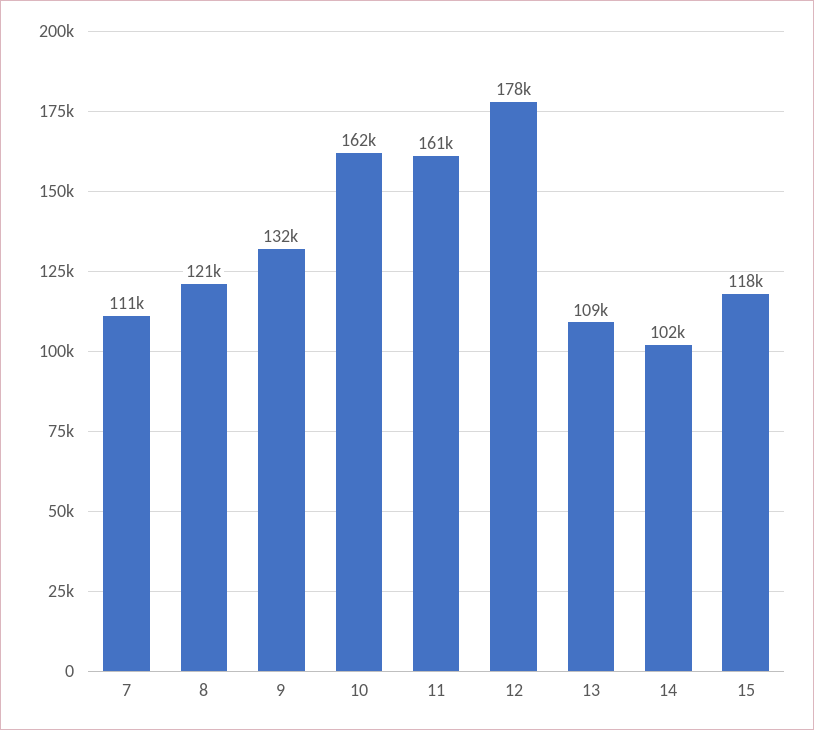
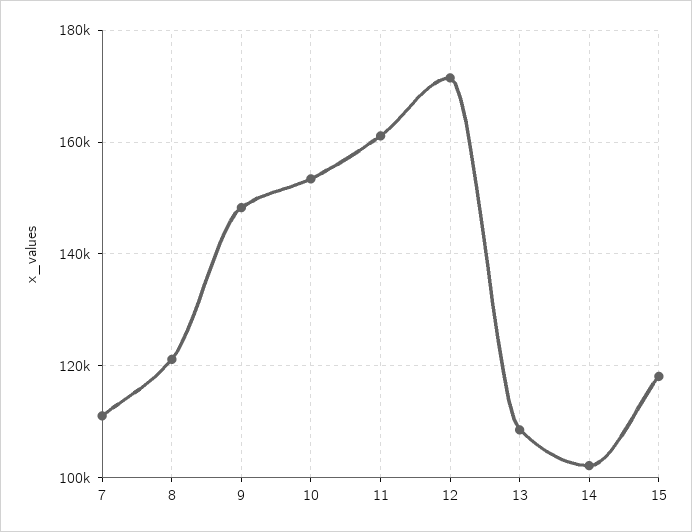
9: 132000 -> 148000
10: 162000 -> 154000
12: 178000 -> 172000

